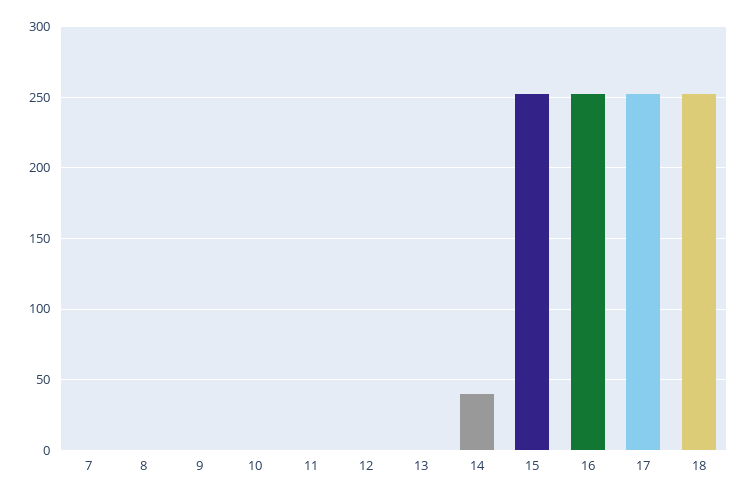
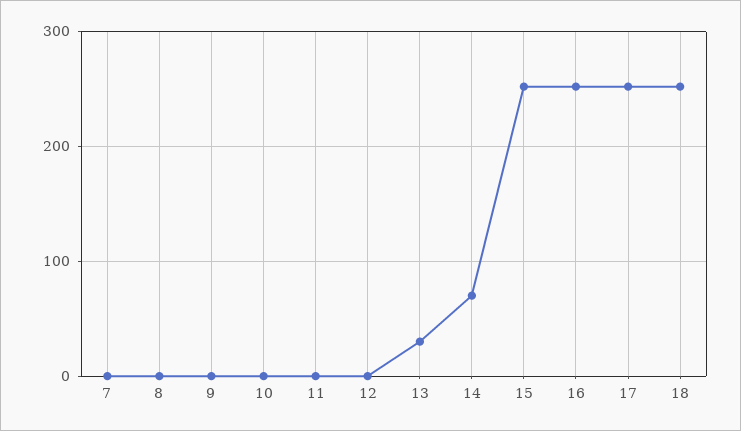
13: 0 -> 30
14: 40 -> 70

